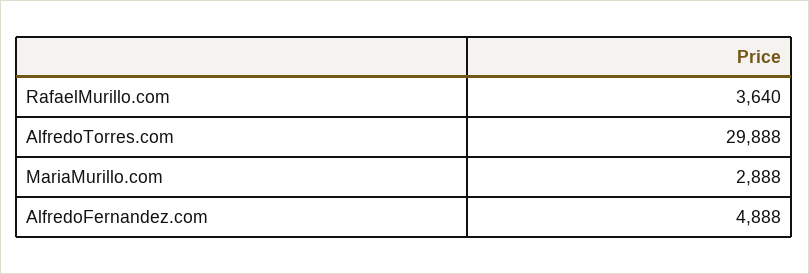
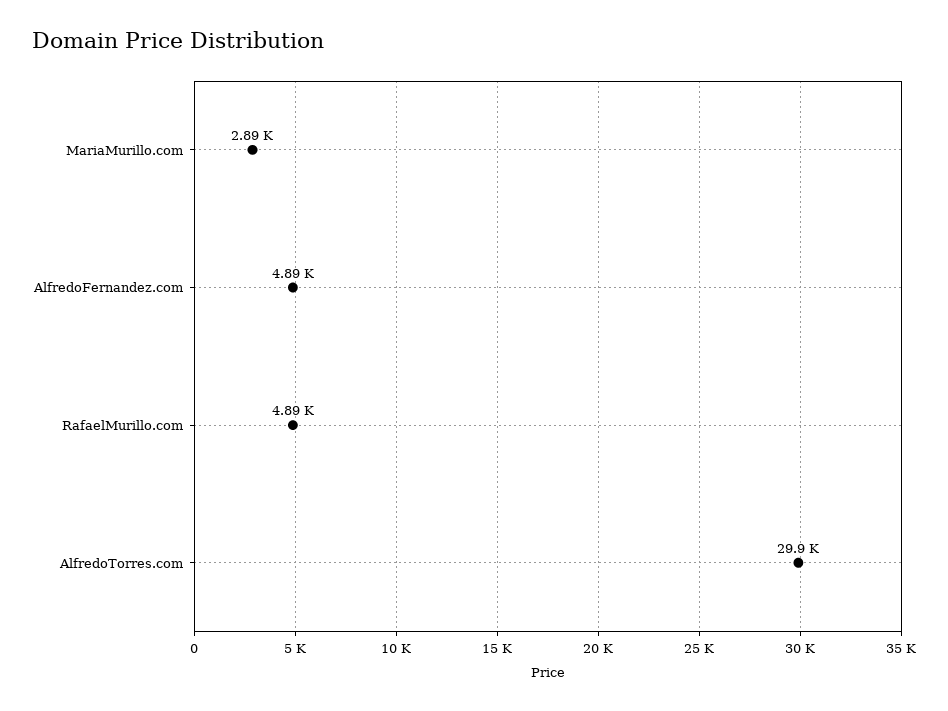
RafaelMurillo.com: 3640 -> 4890

